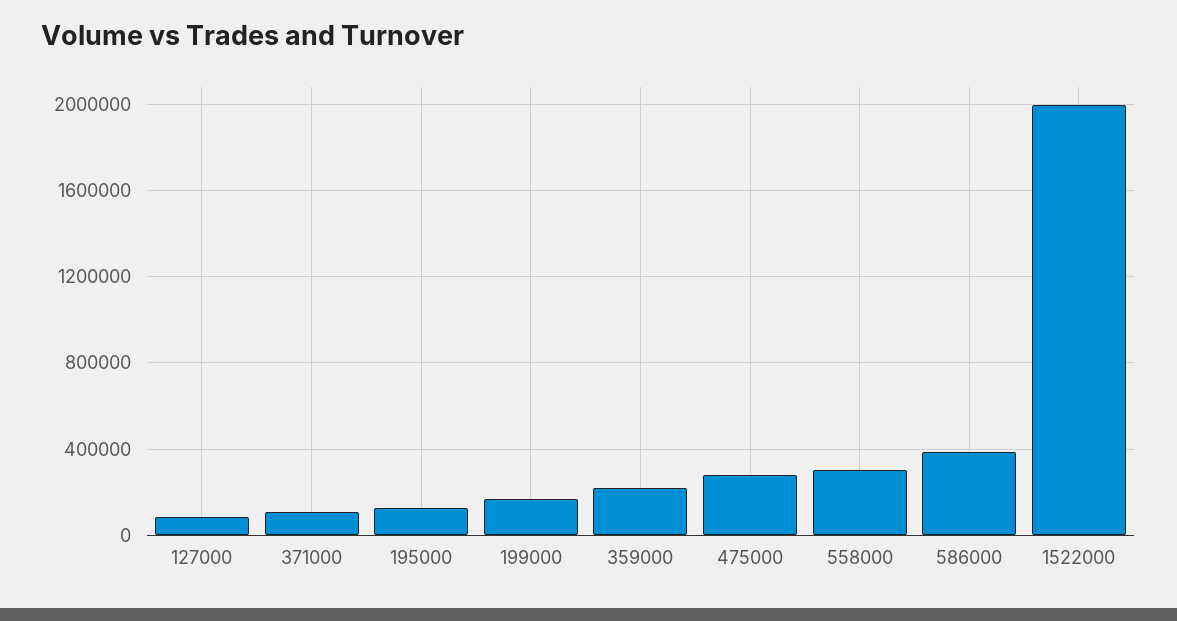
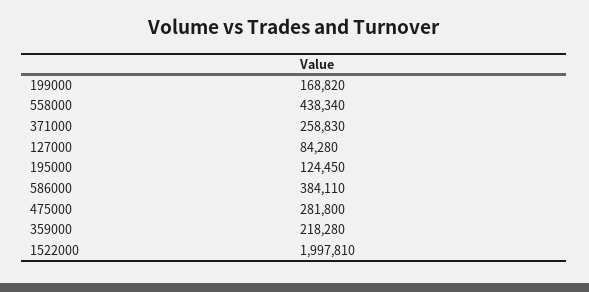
371000: 100000 -> 258830
558000: 300000 -> 438340

